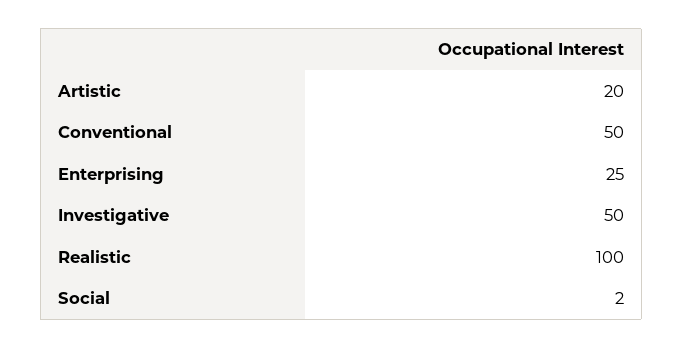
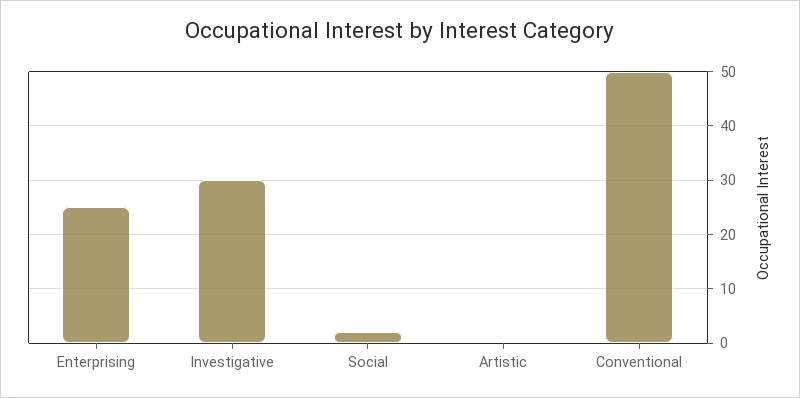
Artistic: 20 -> 0
Investigative: 50 -> 30
Realistic: 100 -> none

